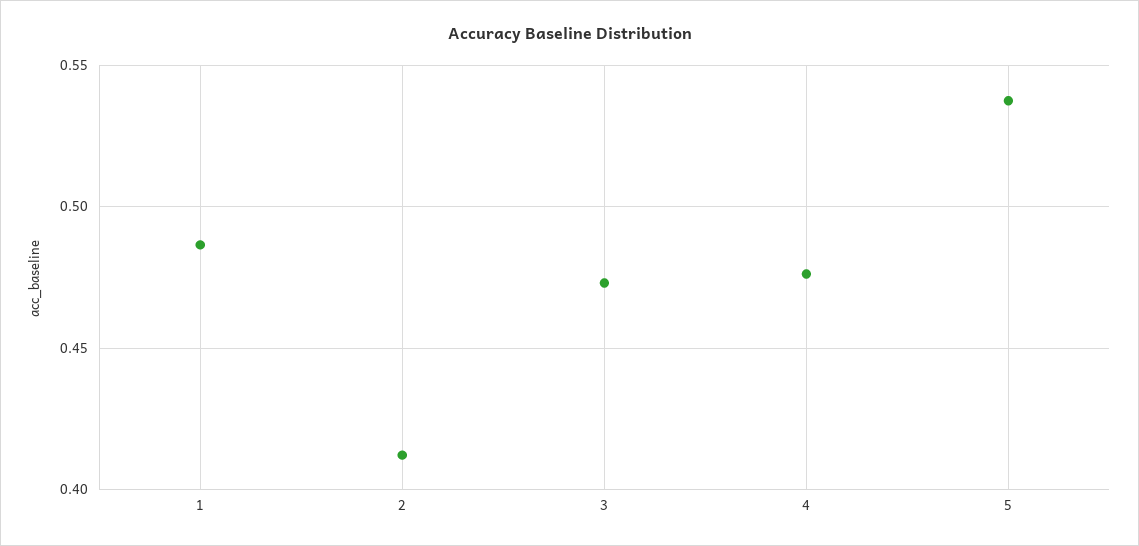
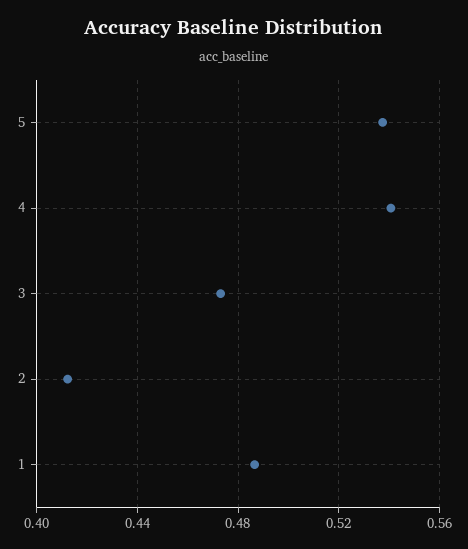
4: 0.475 -> 0.54

